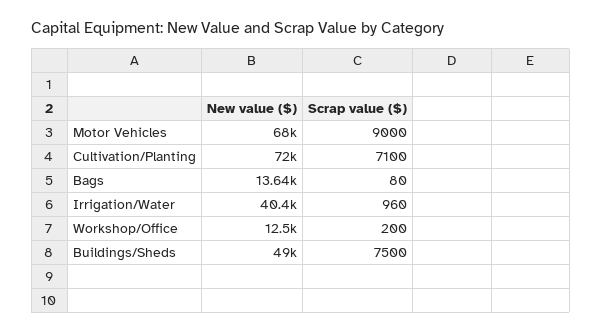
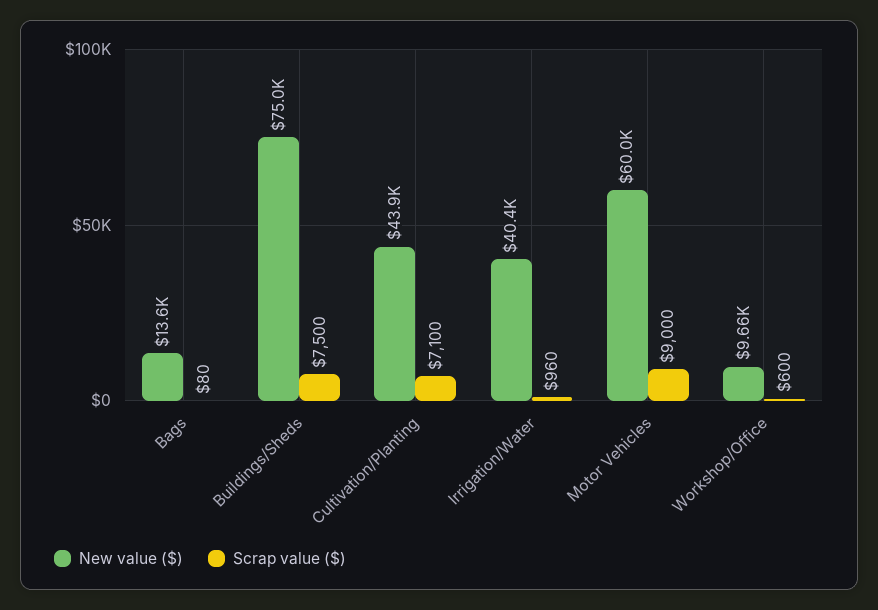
New value ($), Motor Vehicles: 68000 -> 60000
New value ($), Cultivation/Planting: 72000 -> 43900
New value ($), Workshop/Office: 12500 -> 9660
Scrap value ($), Workshop/Office: 200 -> 600
New value ($), Buildings/Sheds: 49000 -> 75000

